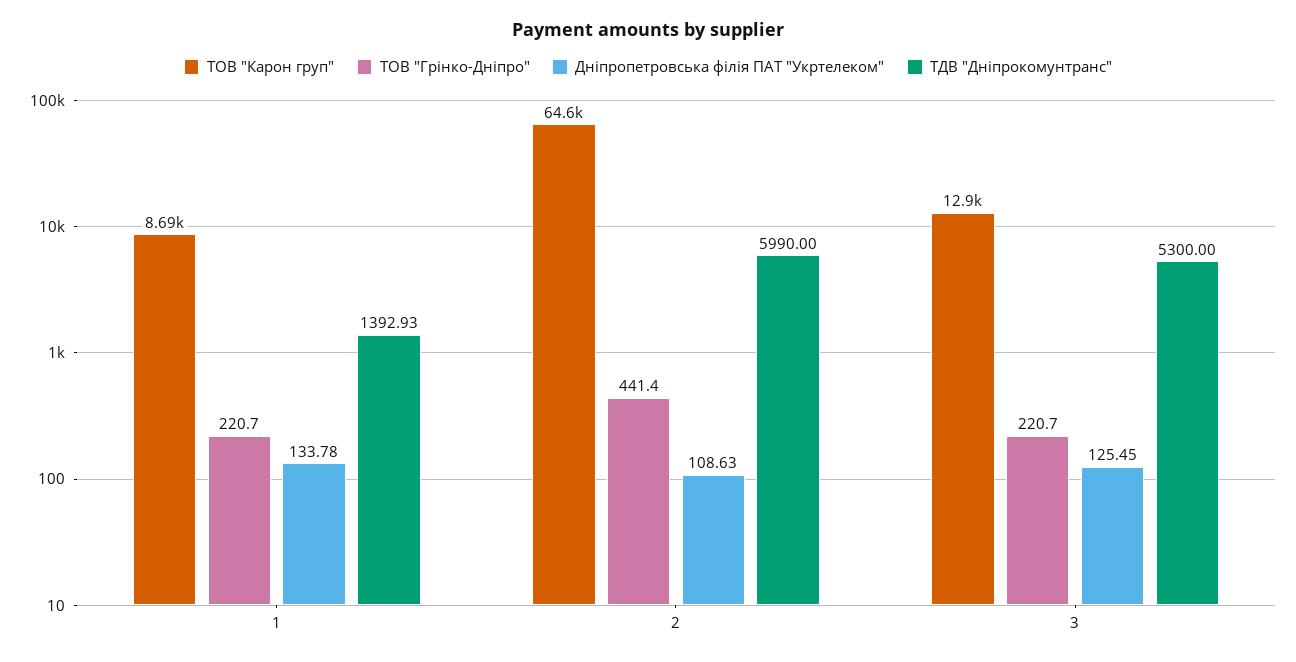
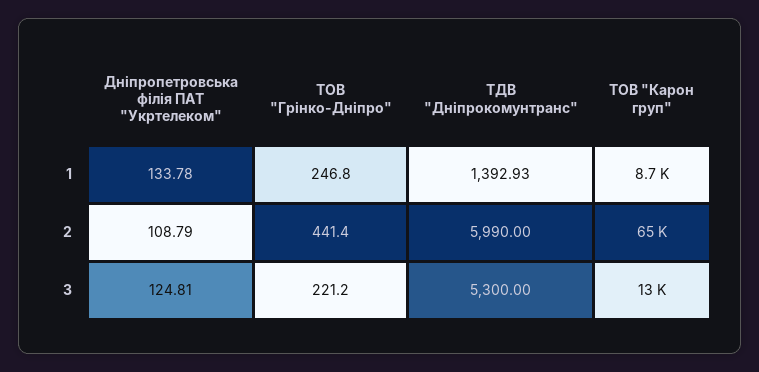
ТОВ "Грінко-Дніпро", 1: 220.7 -> 246.8
Дніпропетровська філія ПАТ "Укртелеком", 2: 108.63 -> 108.79
ТОВ "Грінко-Дніпро", 3: 220.7 -> 221.2
Дніпропетровська філія ПАТ "Укртелеком", 3: 125.45 -> 124.81

